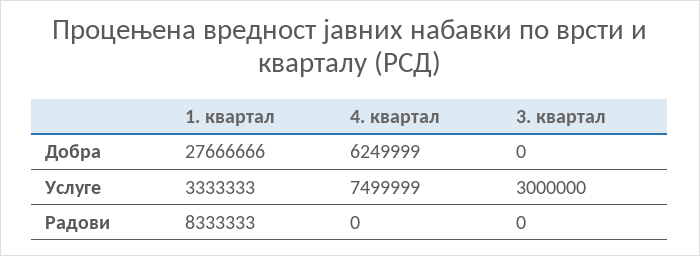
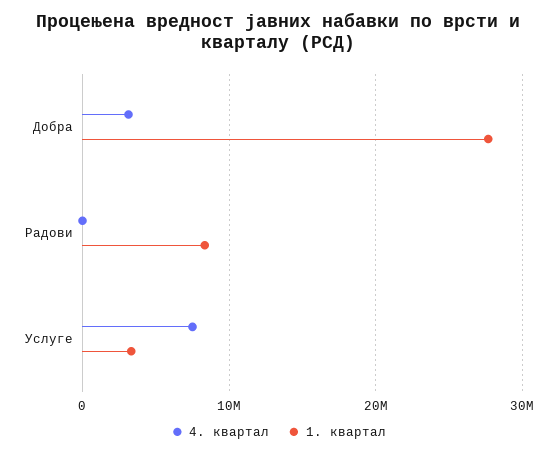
4. квартал, Добра: 6249999 -> 3000000
3. квартал, Добра: 0 -> none
3. квартал, Услуге: 3000000 -> none
3. квартал, Радови: 0 -> none

